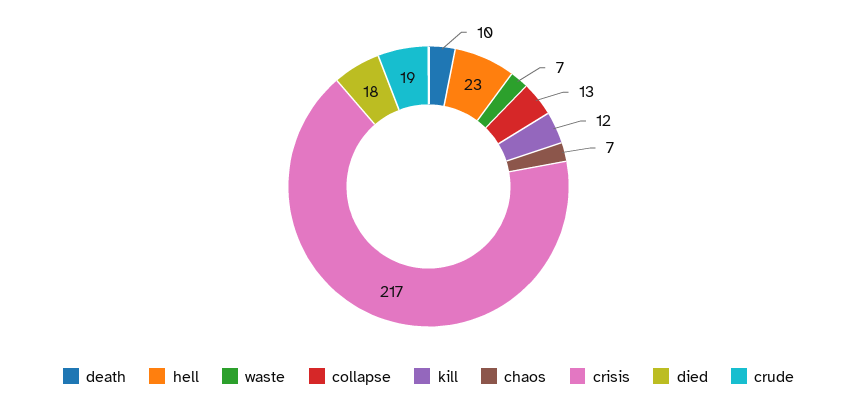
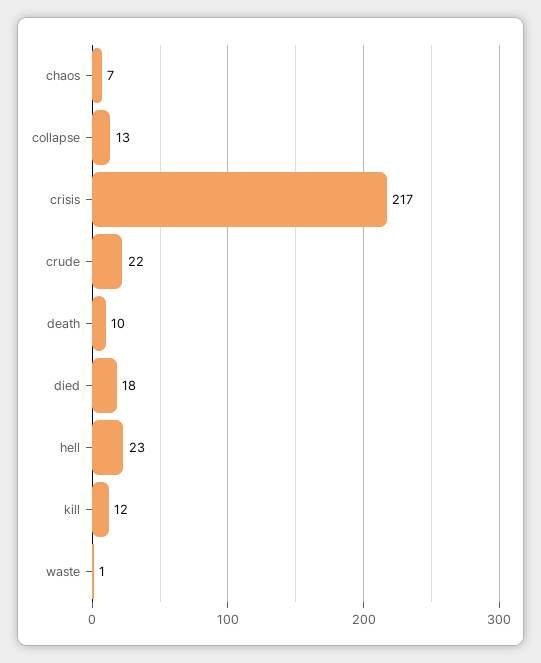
waste: 7 -> 1
crude: 19 -> 22

